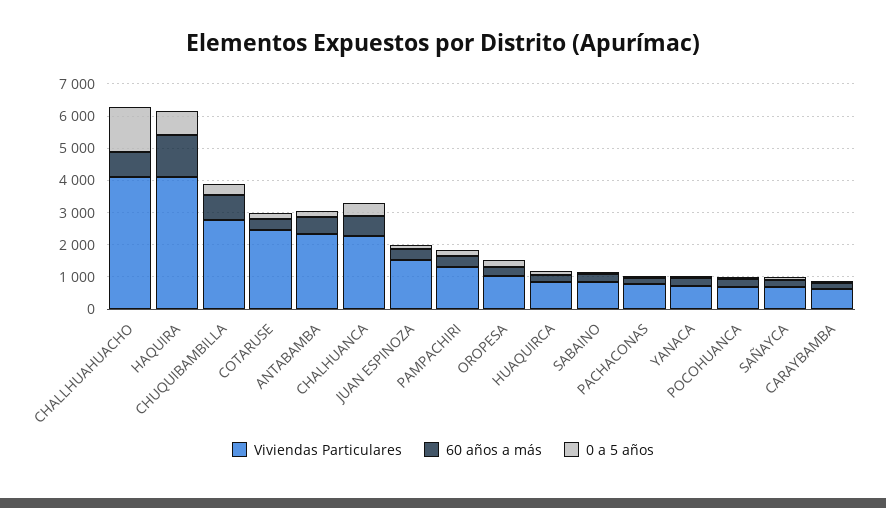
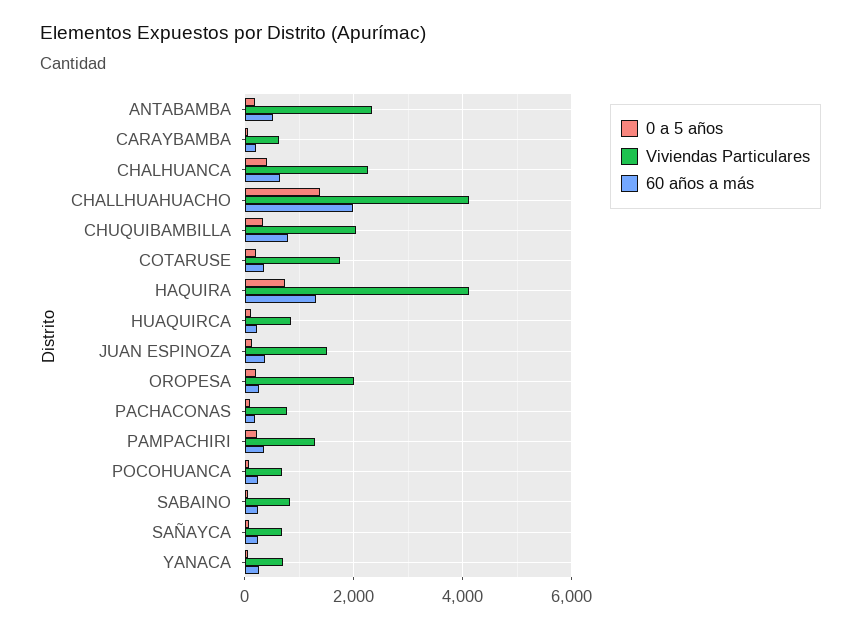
60 años a más, CHALLHUAHUACHO: 750 -> 2000
Viviendas Particulares, CHUQUIBAMBILLA: 2750 -> 2000
Viviendas Particulares, COTARUSE: 2500 -> 1800
Viviendas Particulares, OROPESA: 1000 -> 2000

